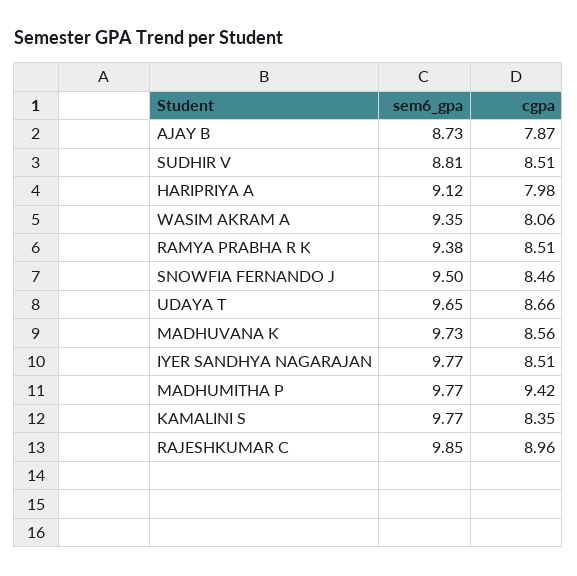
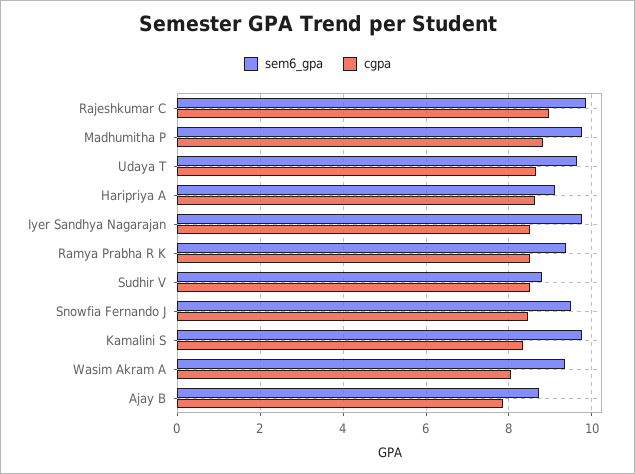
cgpa, HARIPRIYA A: 7.98 -> 8.6
sem6_gpa, MADHUVANA K: 9.73 -> none
cgpa, MADHUVANA K: 8.56 -> none
cgpa, MADHUMITHA P: 9.42 -> 8.8

